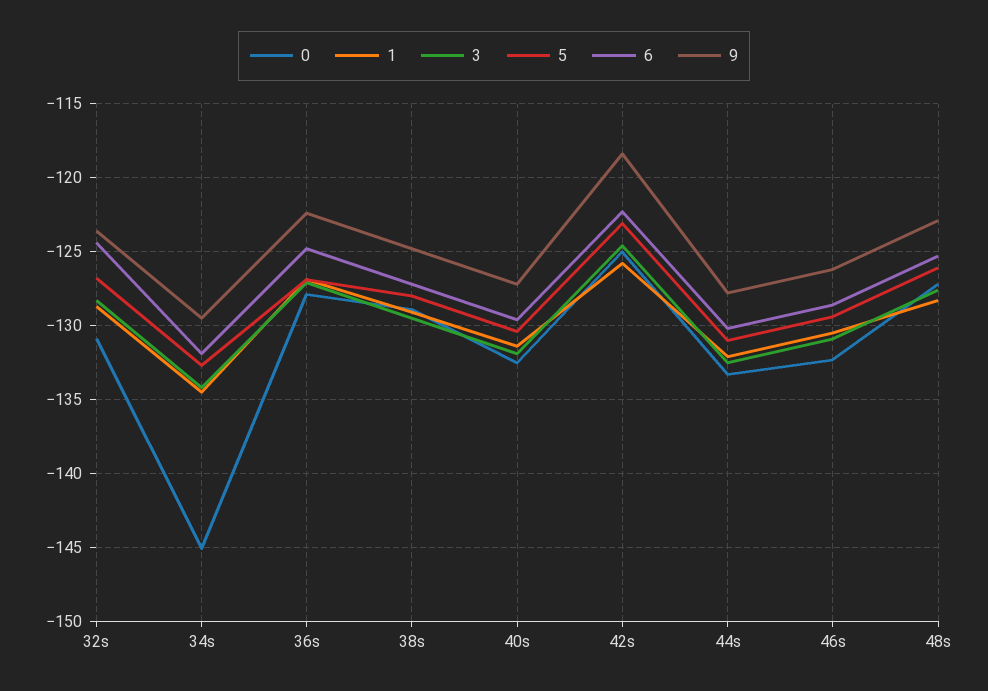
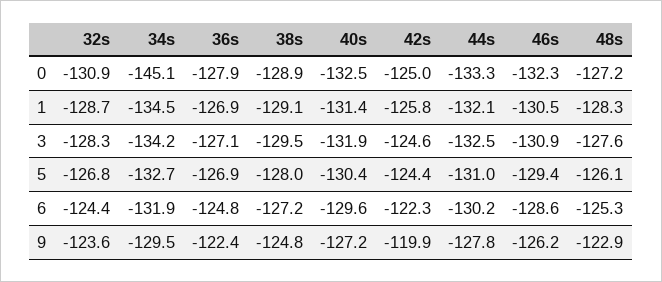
5, 42s: -123 -> -124.4
9, 42s: -118.5 -> -119.9

